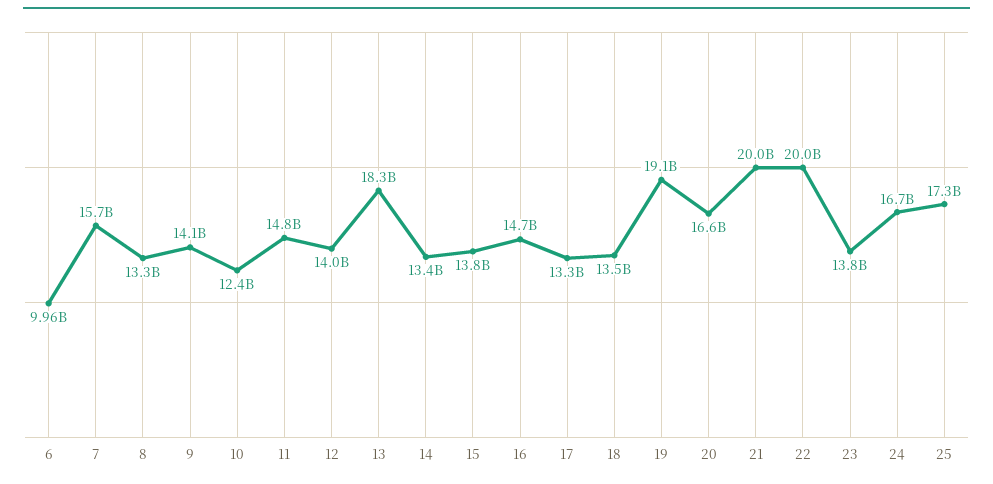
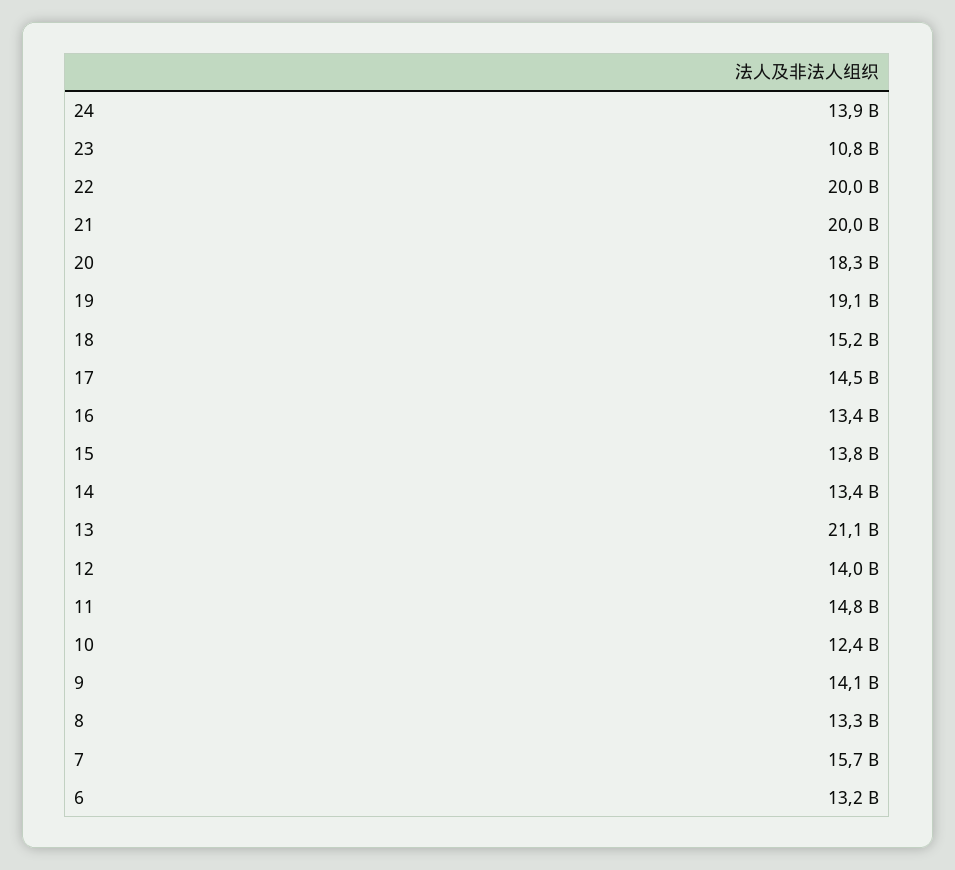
6: 9960000000 -> 13200000000
13: 18300000000 -> 21100000000
16: 14700000000 -> 13400000000
17: 13300000000 -> 14500000000
18: 13500000000 -> 15200000000
20: 16600000000 -> 18300000000
23: 13800000000 -> 10800000000
24: 16700000000 -> 13900000000
25: 17300000000 -> none

